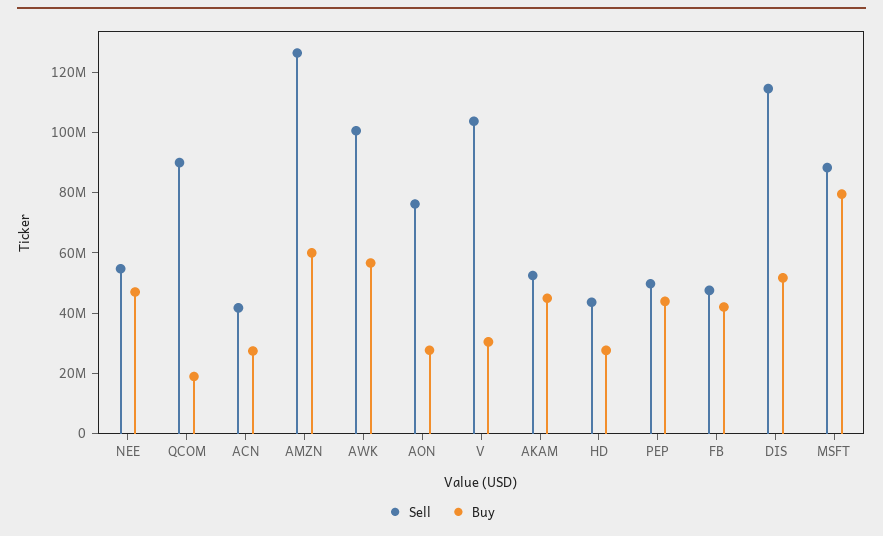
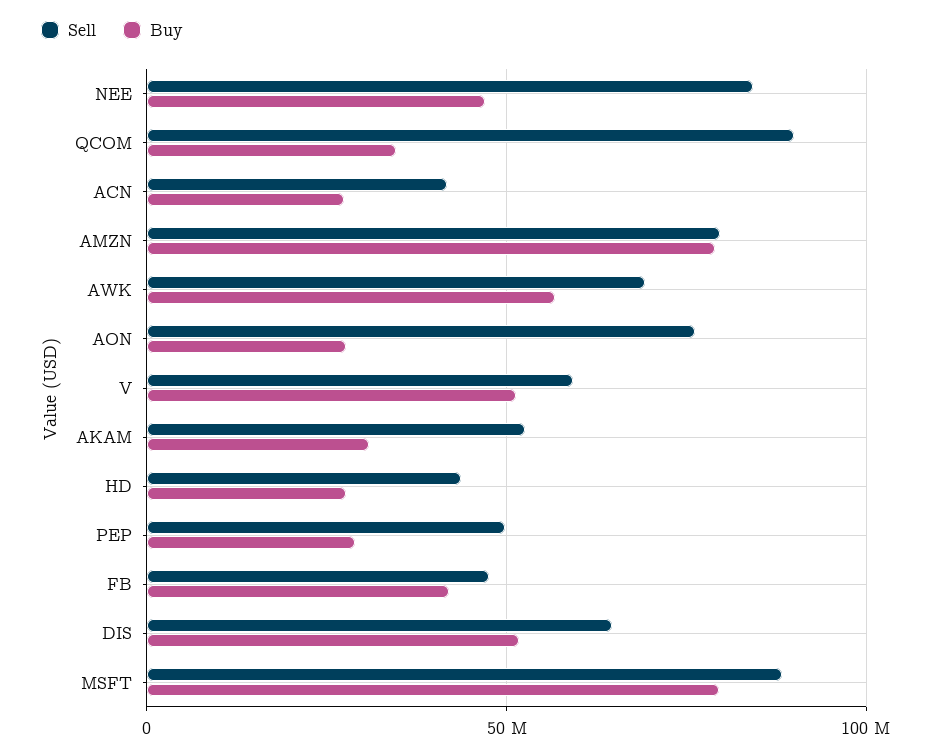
Sell, NEE: 55000000 -> 85000000
Buy, QCOM: 20000000 -> 35000000
Sell, AMZN: 125000000 -> 80000000
Buy, AMZN: 60000000 -> 80000000
Sell, AWK: 100000000 -> 70000000
Sell, V: 105000000 -> 60000000
Buy, V: 30000000 -> 50000000
Buy, AKAM: 45000000 -> 30000000
Buy, PEP: 45000000 -> 30000000
Sell, DIS: 115000000 -> 65000000

